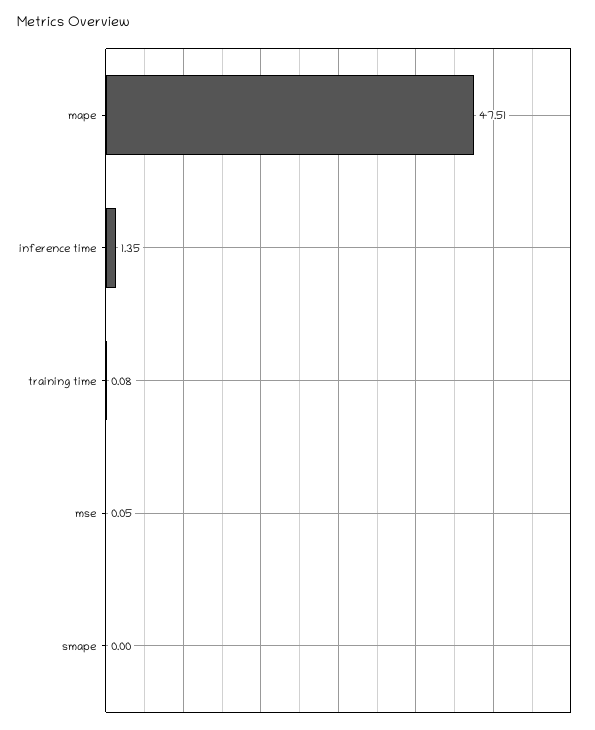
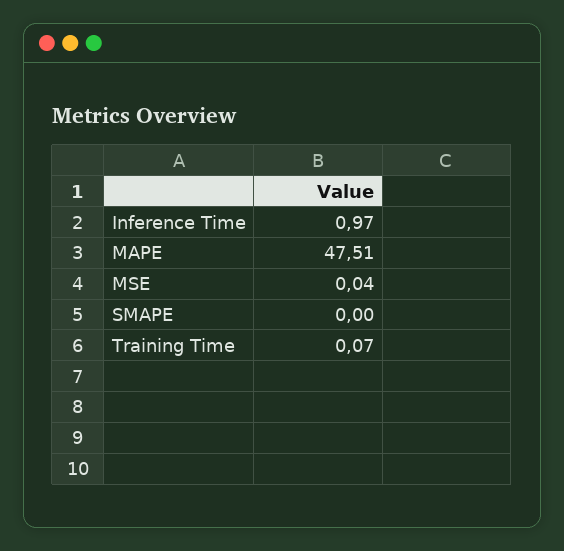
inference time: 1.35 -> 0.97
training time: 0.08 -> 0.07
mse: 0.05 -> 0.04

